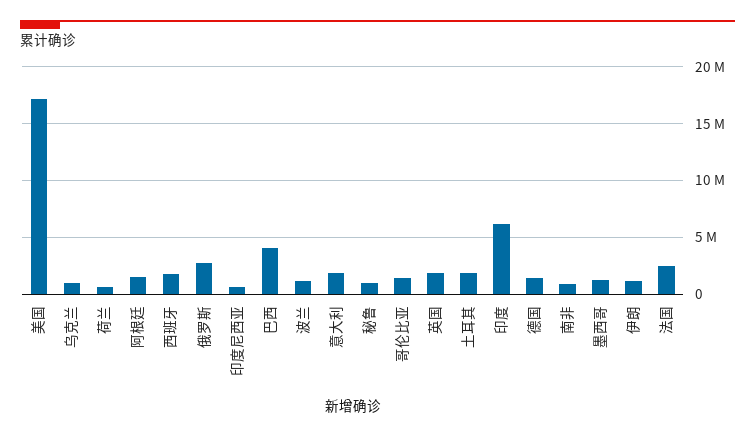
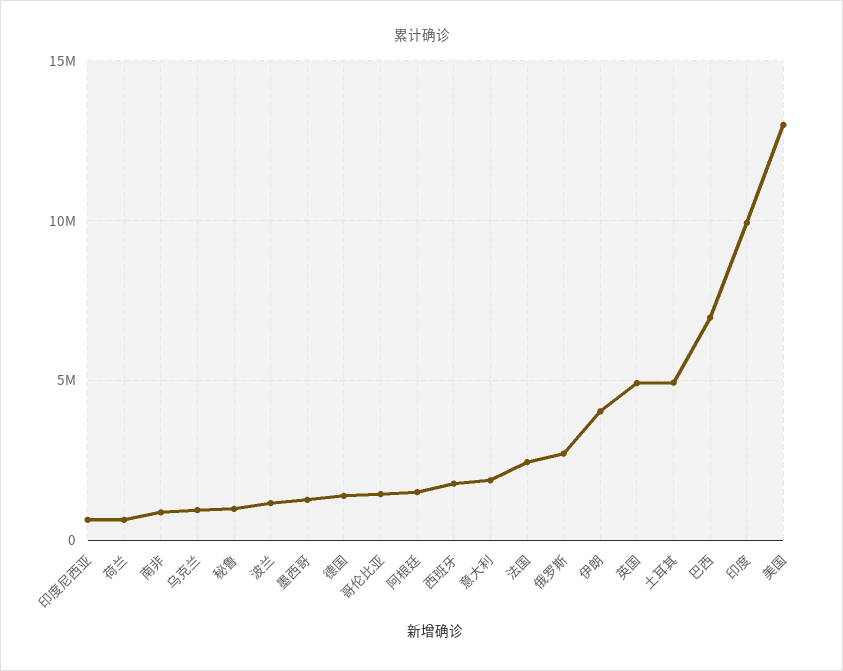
美国: 17000000 -> 13000000
巴西: 4000000 -> 7000000
英国: 2000000 -> 5000000
土耳其: 2000000 -> 5000000
印度: 6000000 -> 10000000
伊朗: 1000000 -> 4000000

